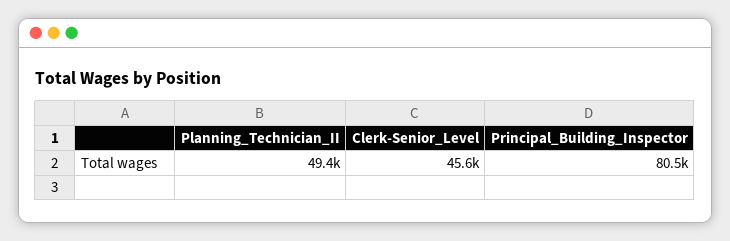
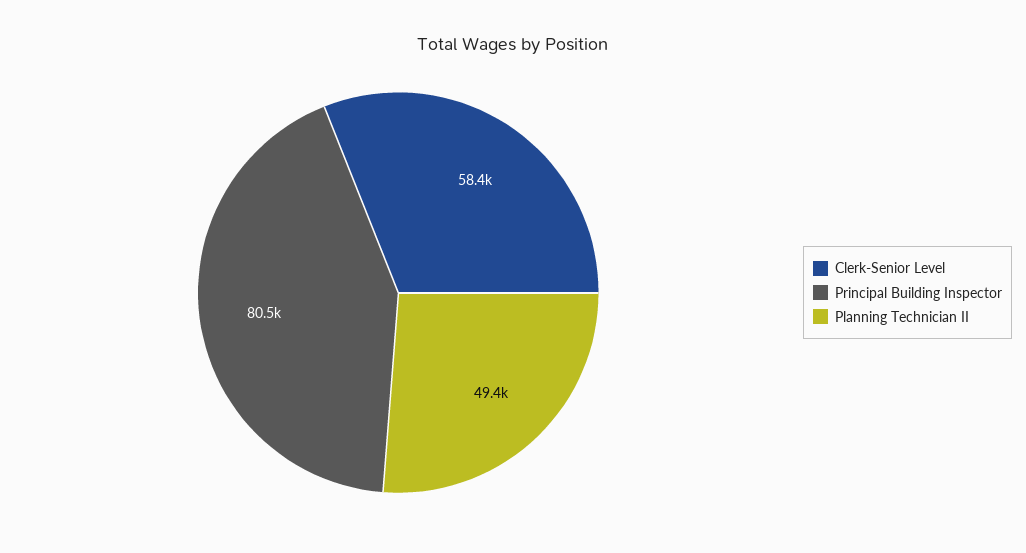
Clerk-Senior_Level: 45600 -> 58400

